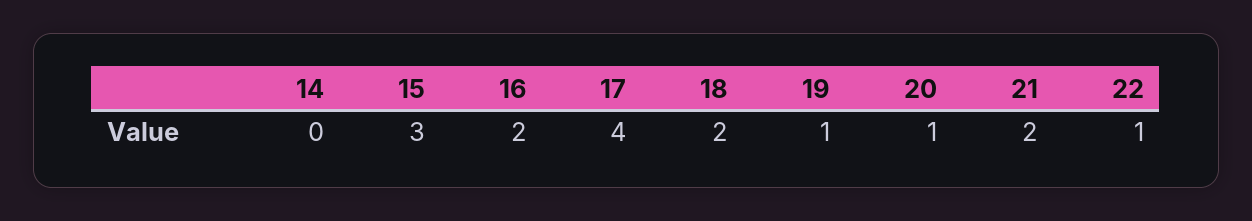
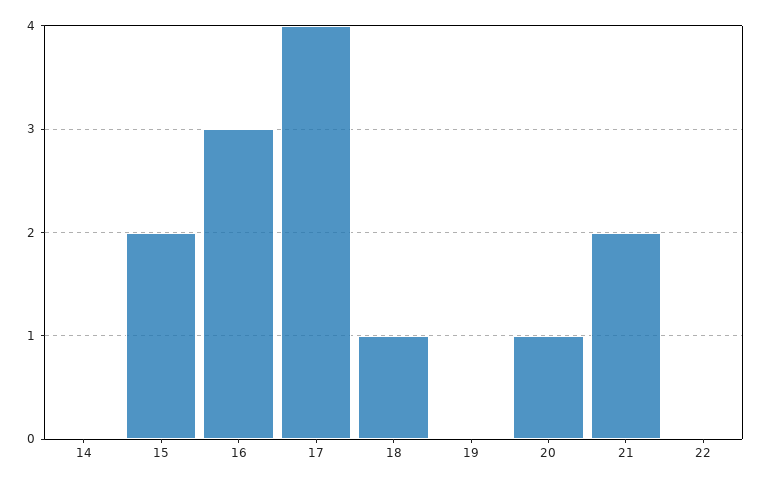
15: 3 -> 2
16: 2 -> 3
18: 2 -> 1
19: 1 -> 0
22: 1 -> 0

